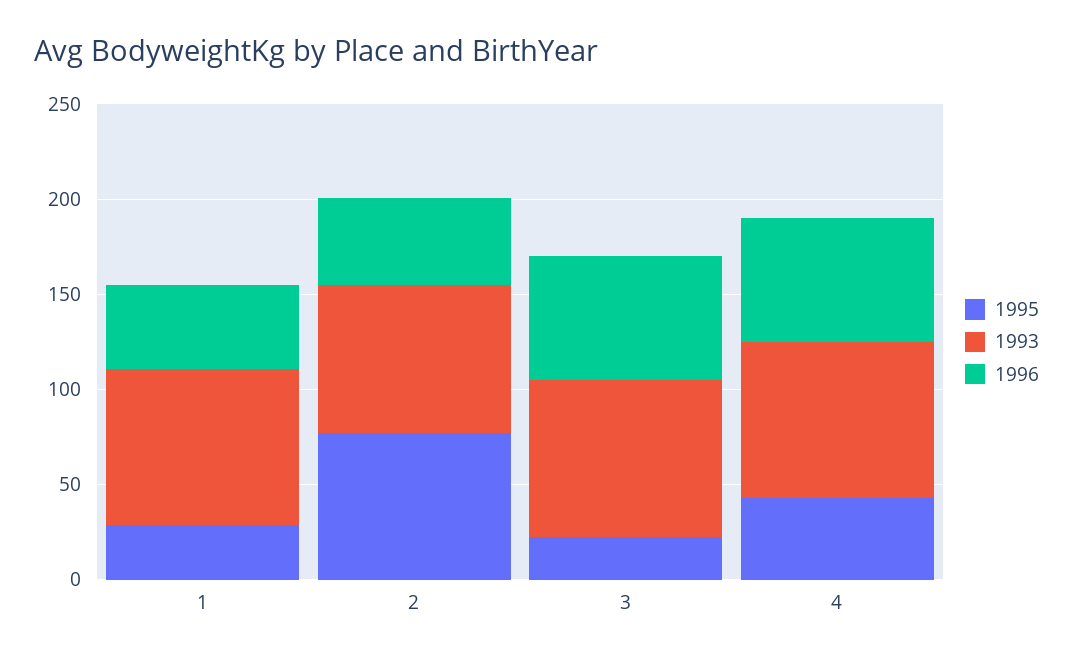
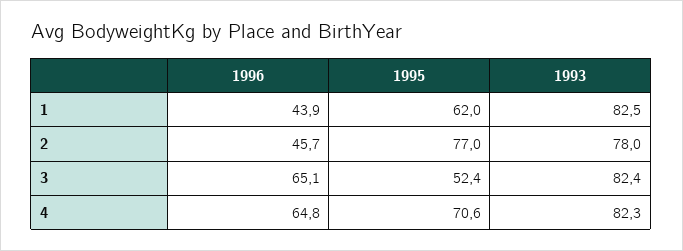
1995, 1: 30 -> 62
1995, 3: 20 -> 52.4
1995, 4: 40 -> 70.6

